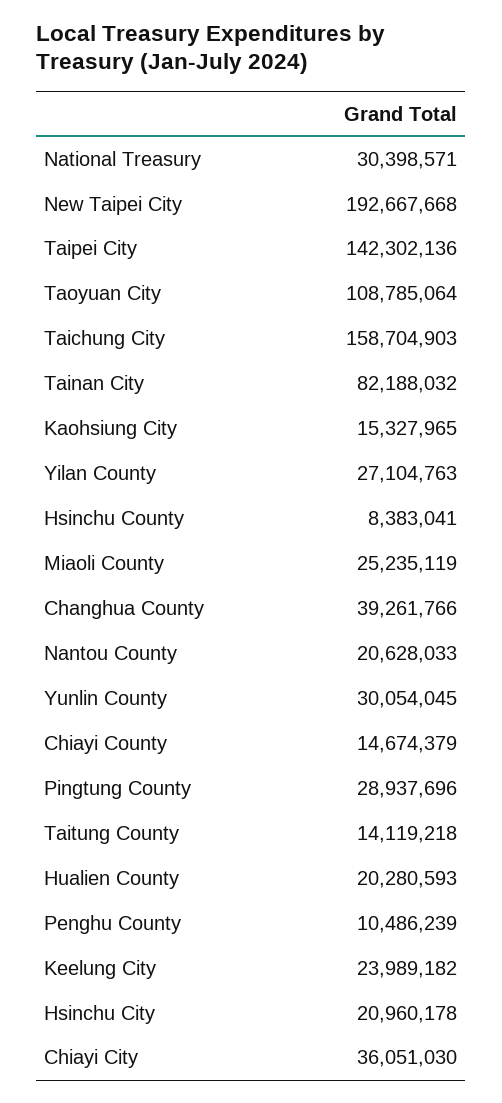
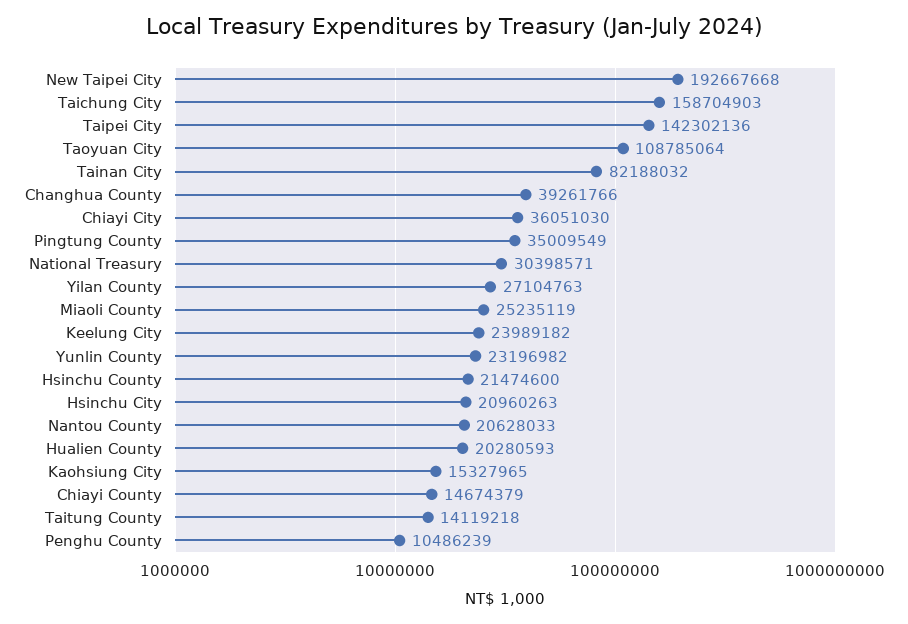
Hsinchu County: 8383041 -> 21474600
Yunlin County: 30054045 -> 23196982
Pingtung County: 28937696 -> 35009549
Hsinchu City: 20960178 -> 20960263

